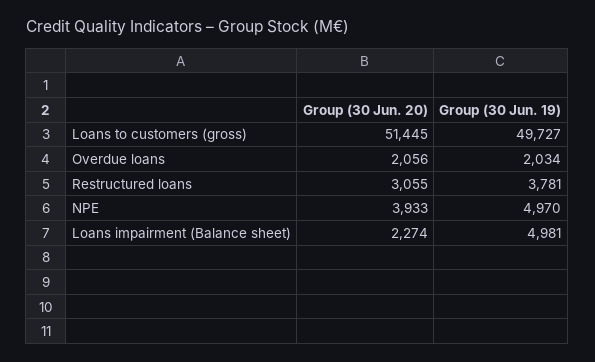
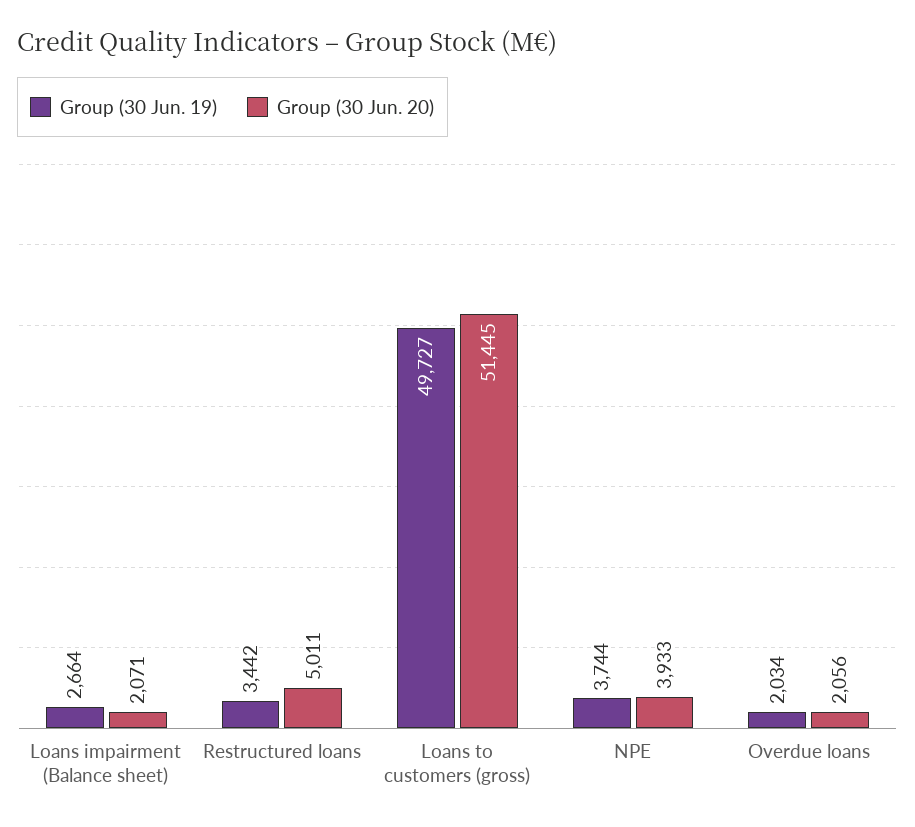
Group (30 Jun. 20), Restructured loans: 3055 -> 5011
Group (30 Jun. 19), Restructured loans: 3781 -> 3442
Group (30 Jun. 19), NPE: 4970 -> 3744
Group (30 Jun. 20), Loans impairment (Balance sheet): 2274 -> 2071
Group (30 Jun. 19), Loans impairment (Balance sheet): 4981 -> 2664

